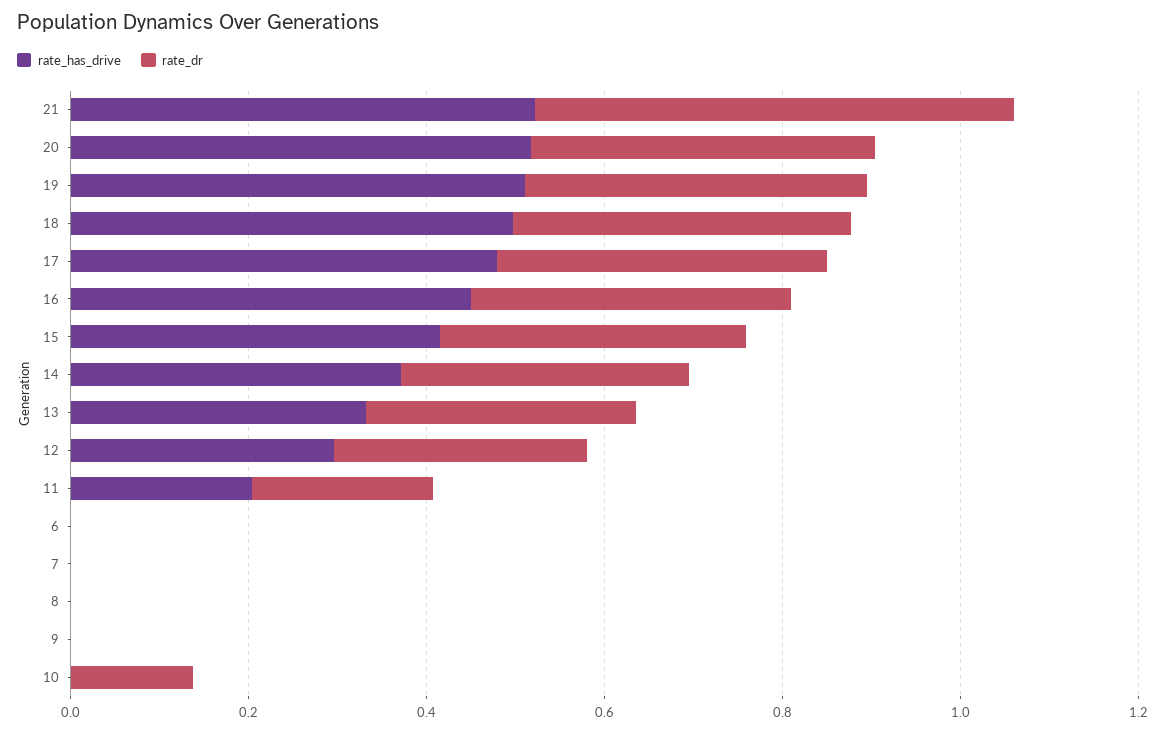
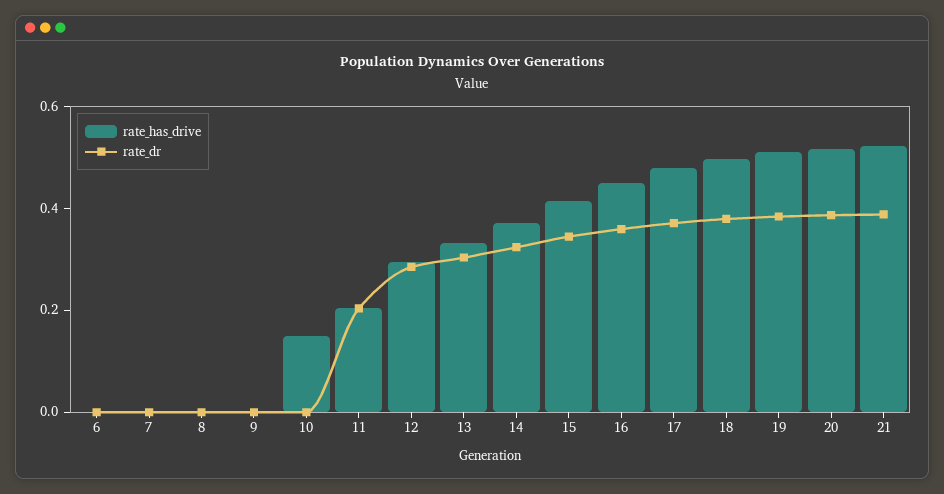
rate_dr, 21: 0.55 -> 0.4
rate_has_drive, 10: 0 -> 0.15
rate_dr, 10: 0.15 -> 0

